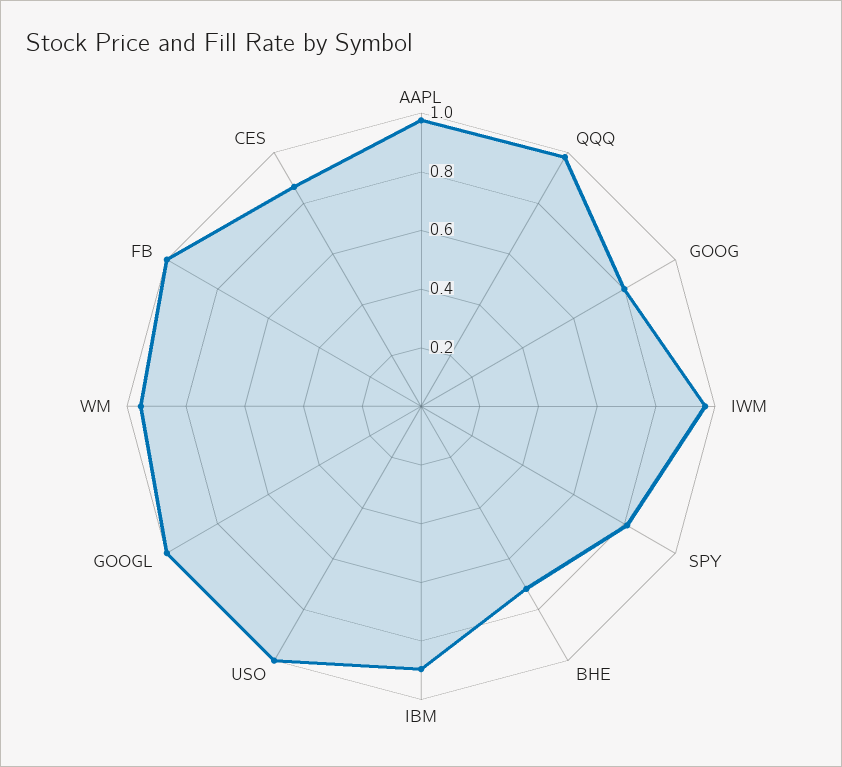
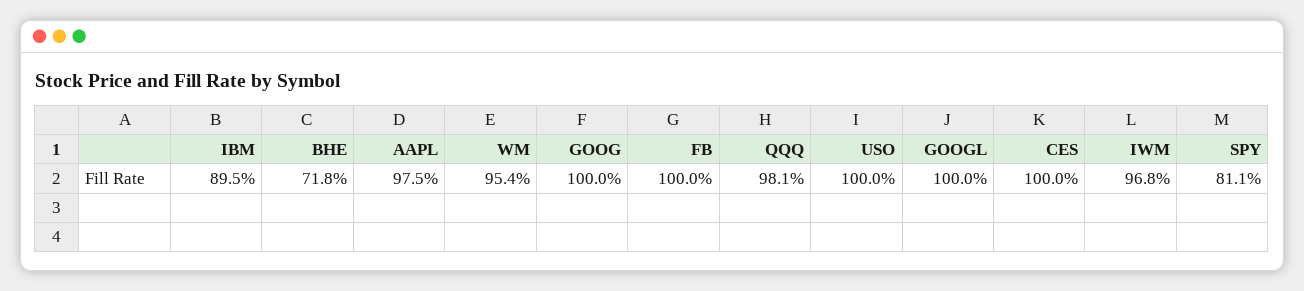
GOOG: 0.8 -> 1
CES: 0.85 -> 1

